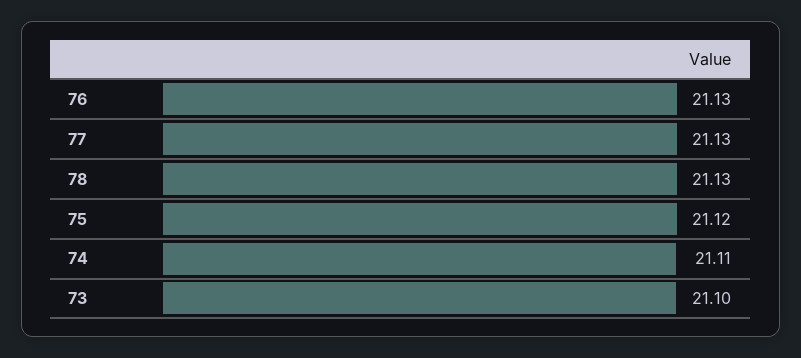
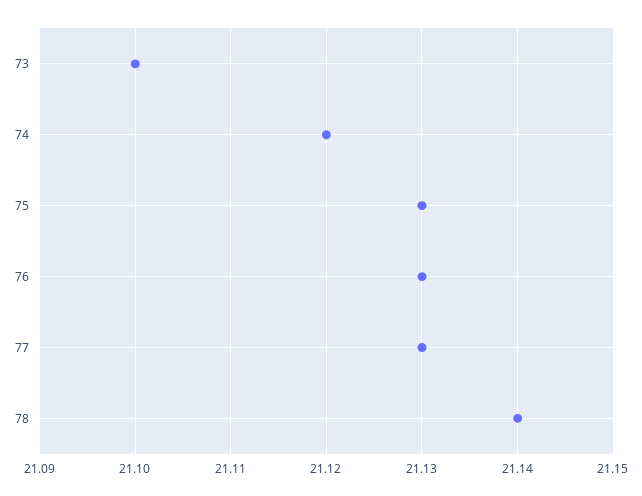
78: 21.13 -> 21.14
75: 21.12 -> 21.13
74: 21.11 -> 21.12

